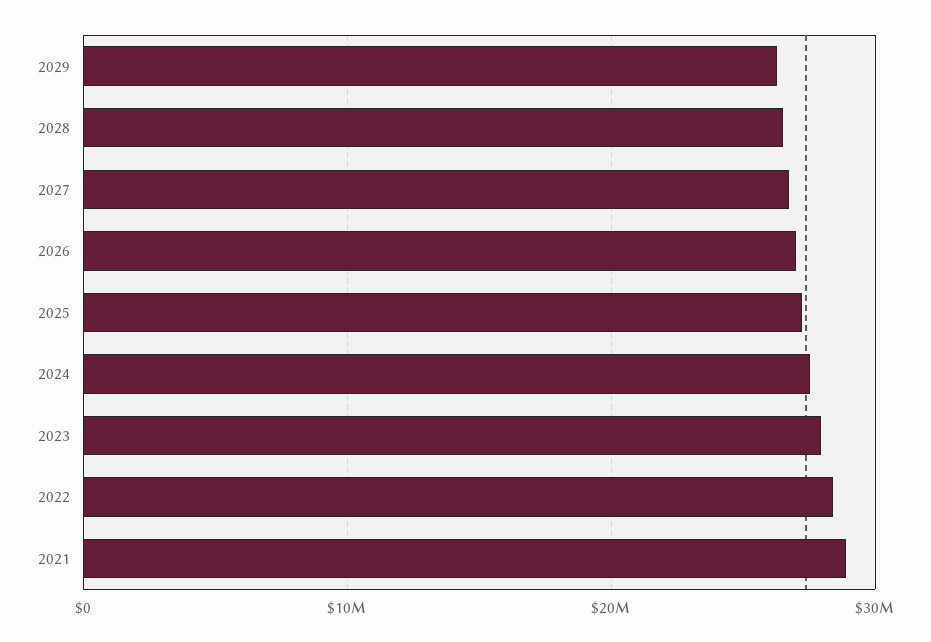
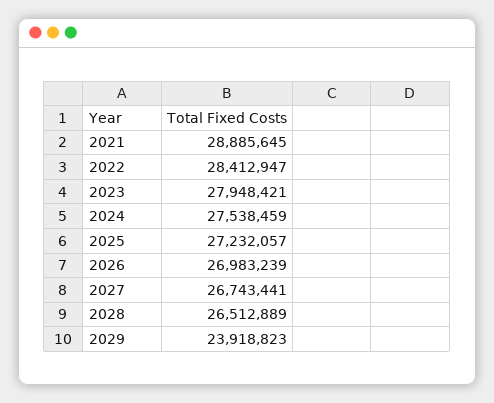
2029: 26000000 -> 23918823

